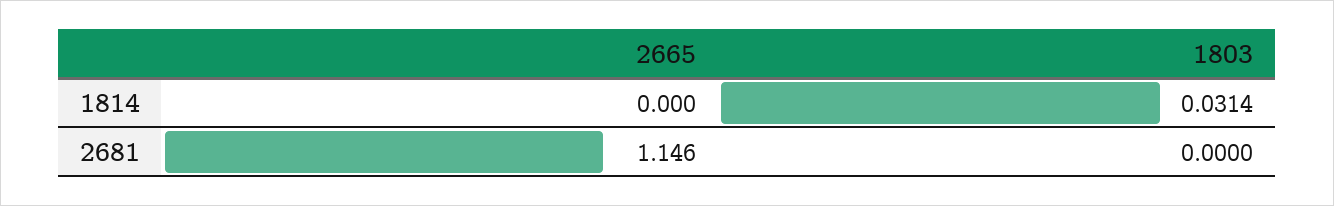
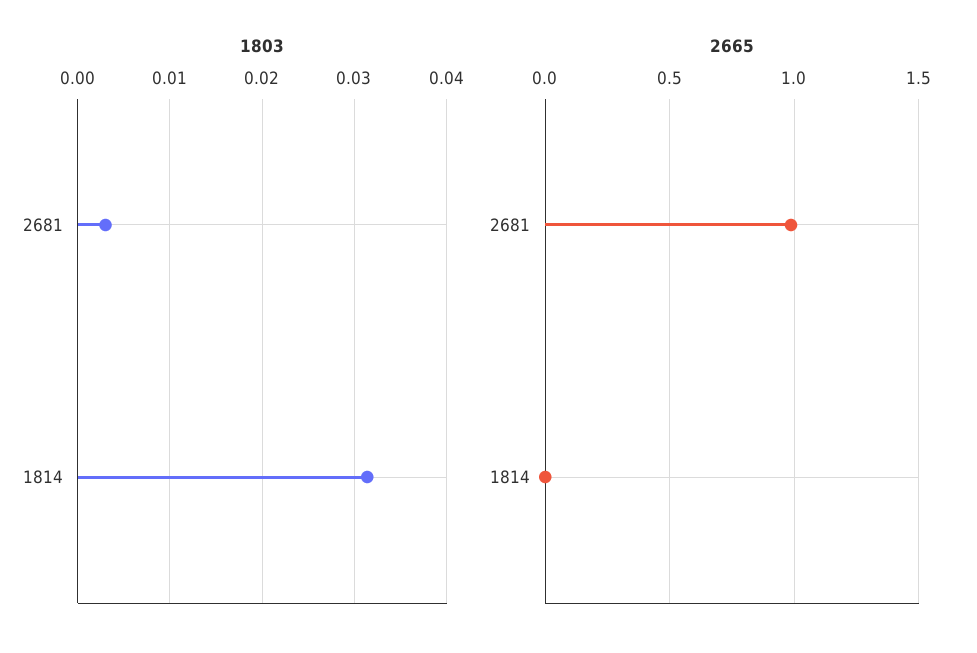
2665, 2681: 1.146 -> 1
1803, 2681: 0 -> 0.003

